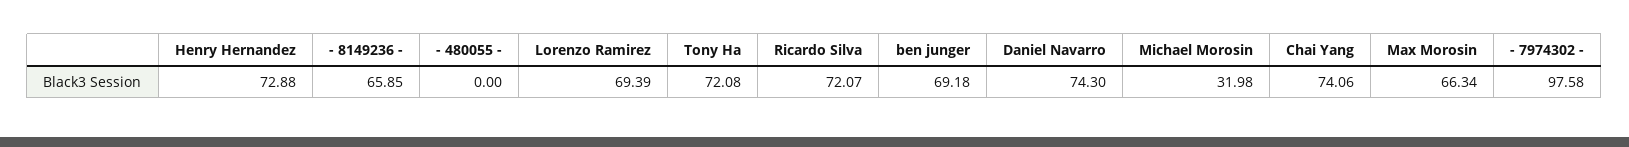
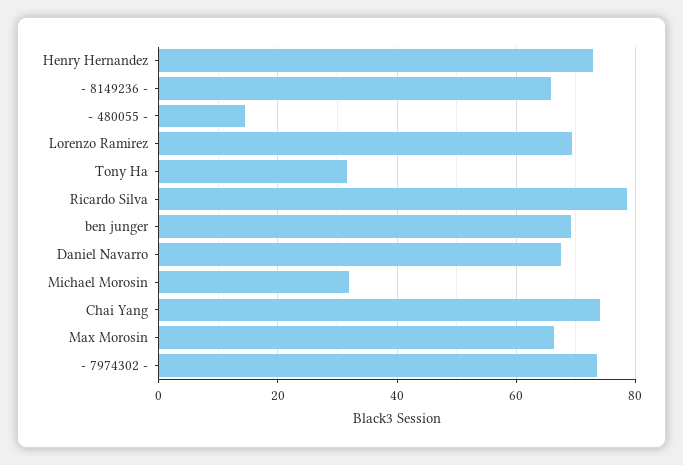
- 480055 -: 0 -> 14
Tony Ha: 72.08 -> 32
Ricardo Silva: 72.07 -> 78
Daniel Navarro: 74.3 -> 68
- 7974302 -: 97.58 -> 74

